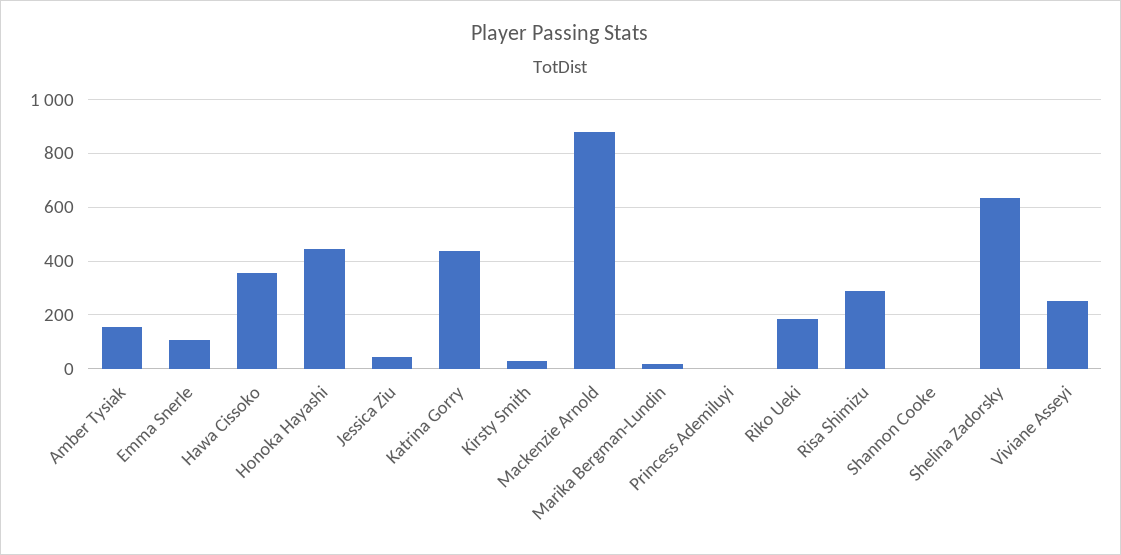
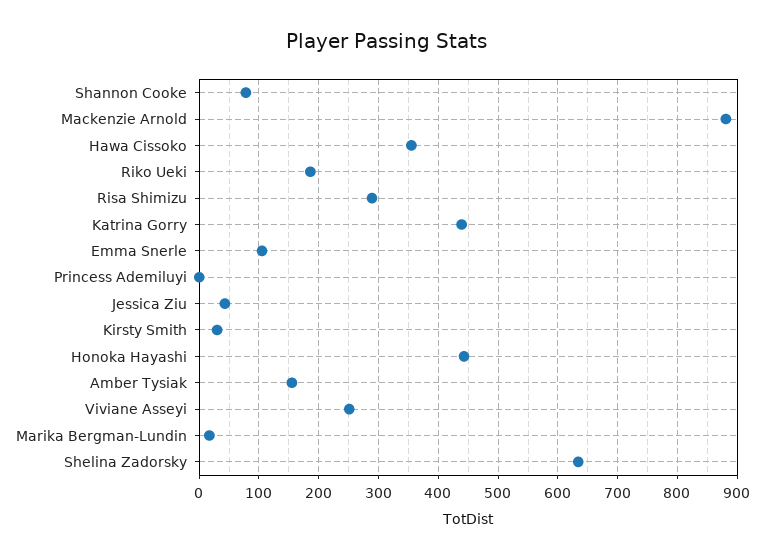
Shannon Cooke: 0 -> 80

